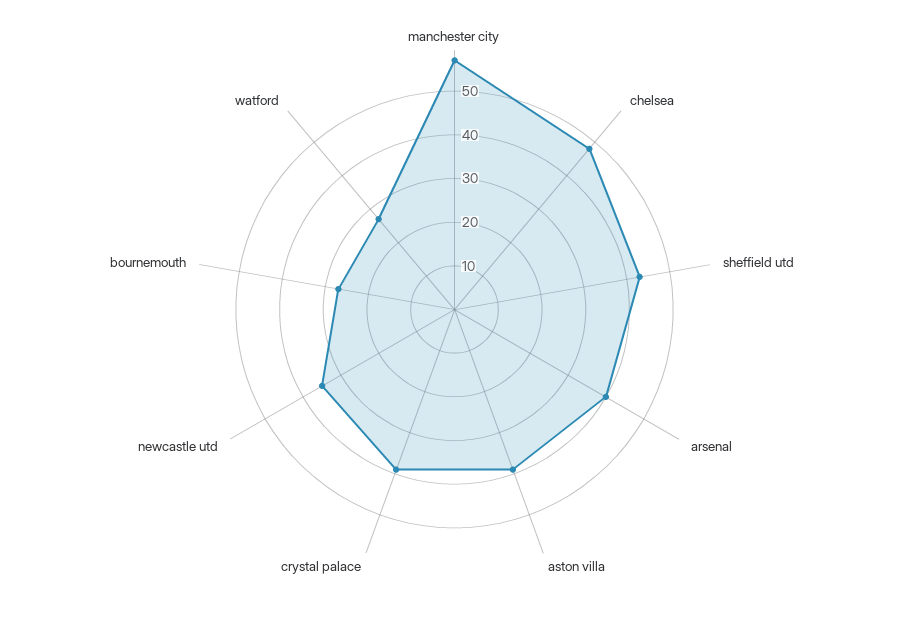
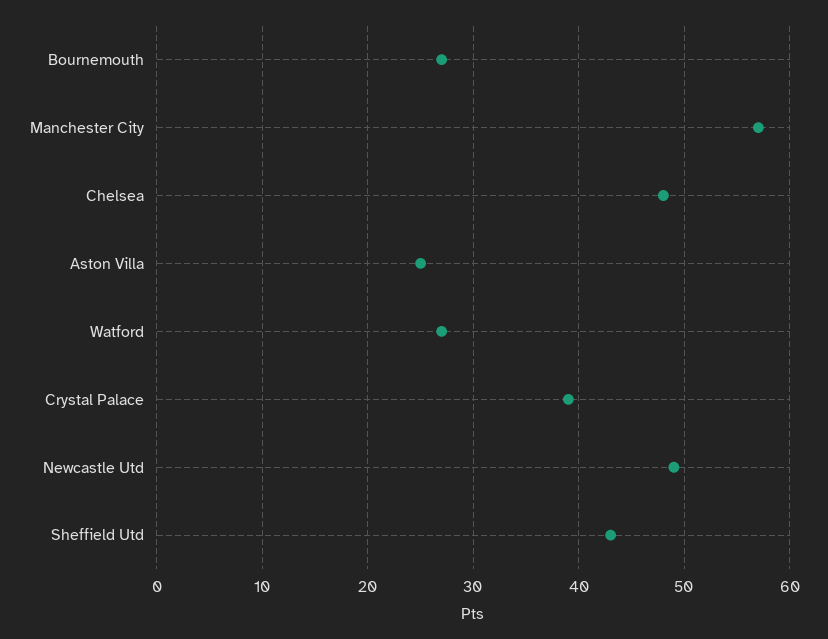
arsenal: 40 -> none
aston villa: 40 -> 25
newcastle utd: 35 -> 49

